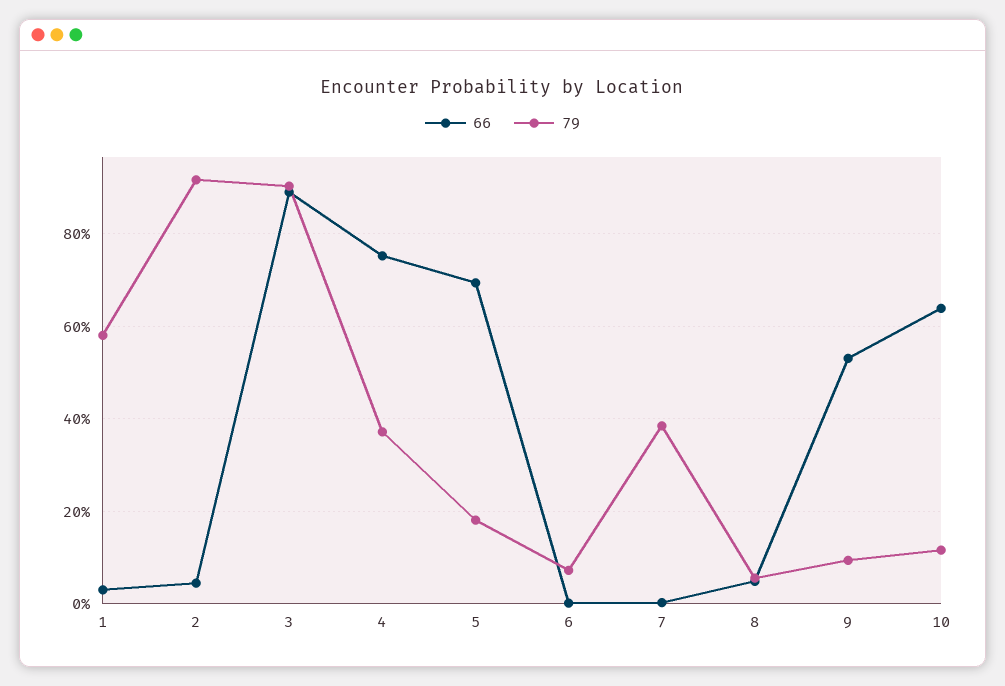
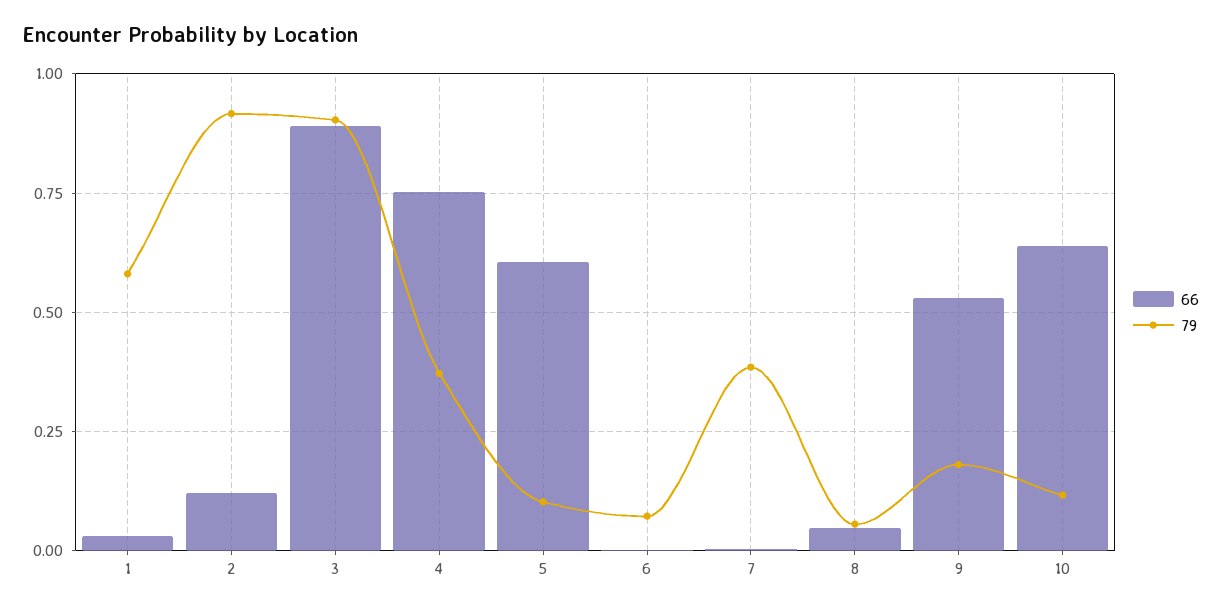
66, 2: 0.04 -> 0.125
66, 5: 0.7 -> 0.6
79, 5: 0.18 -> 0.1
79, 9: 0.1 -> 0.175

